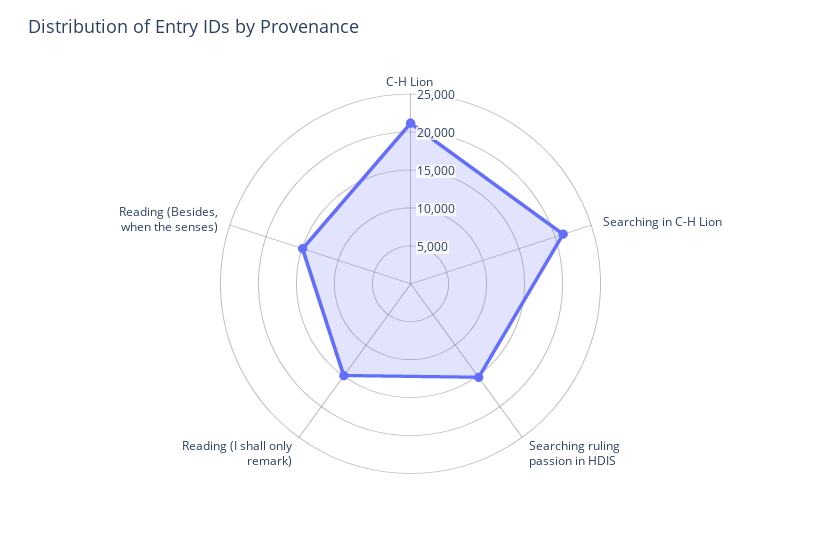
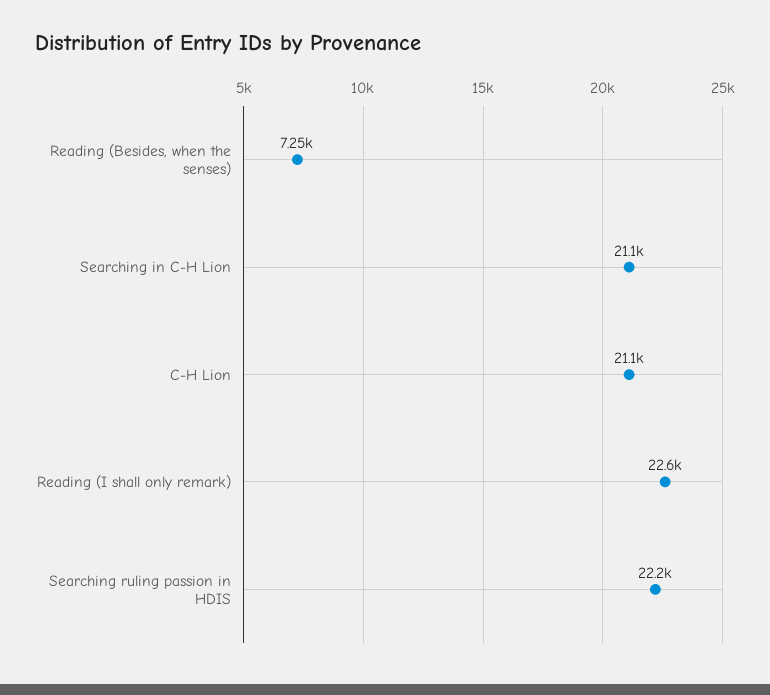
Searching ruling passion in HDIS: 15000 -> 22200
Reading (I shall only remark): 15000 -> 22600
Reading (Besides, when the senses): 15000 -> 7250

